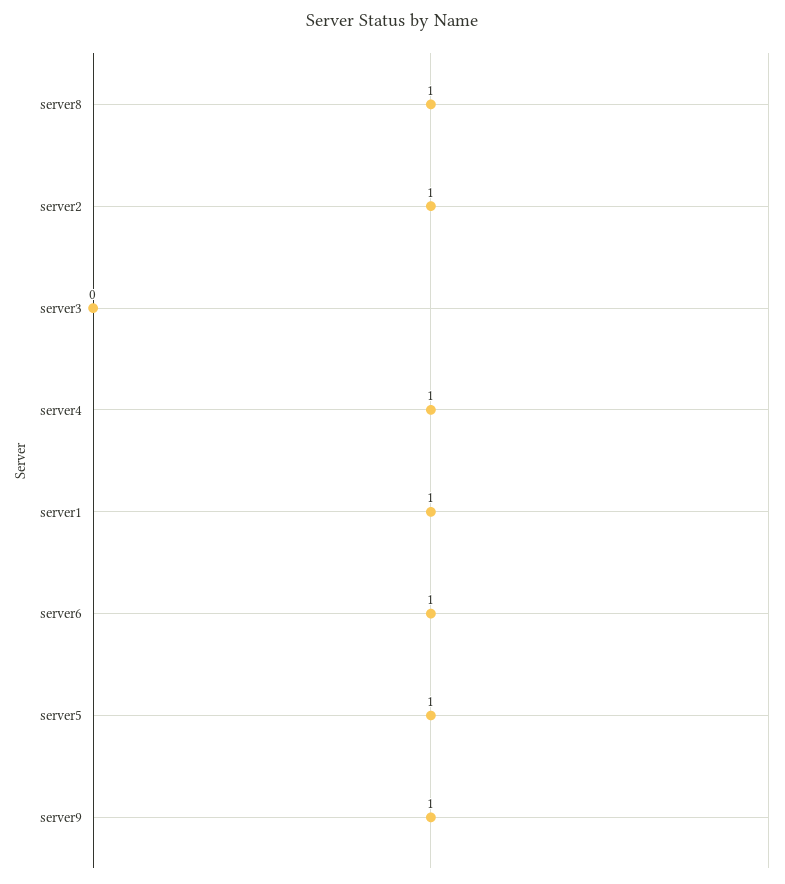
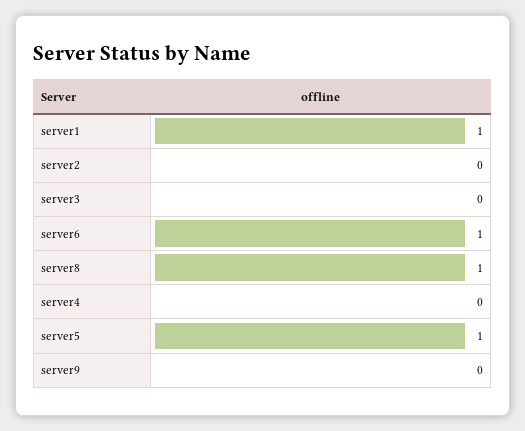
server2: 1 -> 0
server4: 1 -> 0
server9: 1 -> 0

